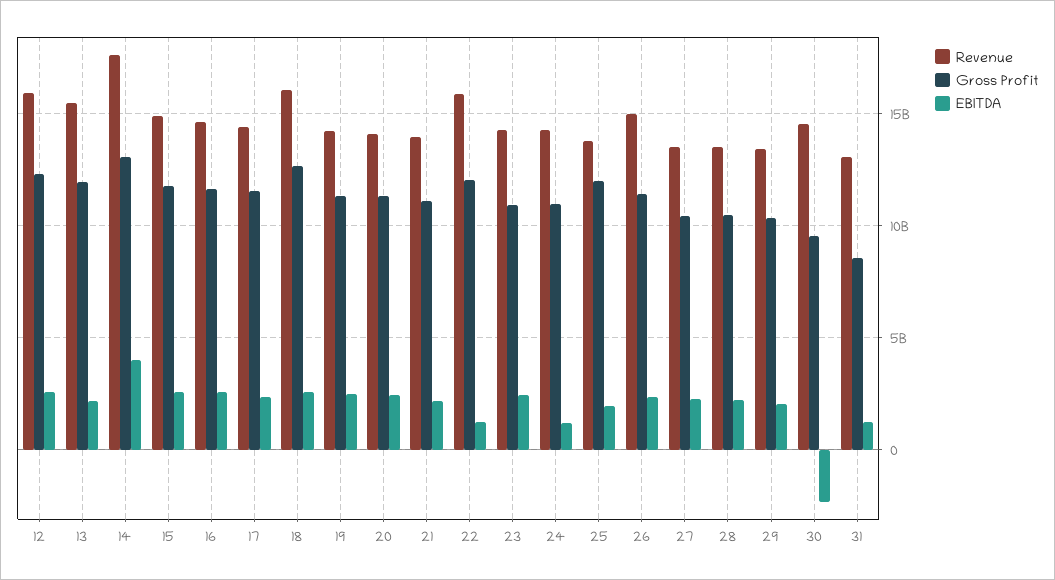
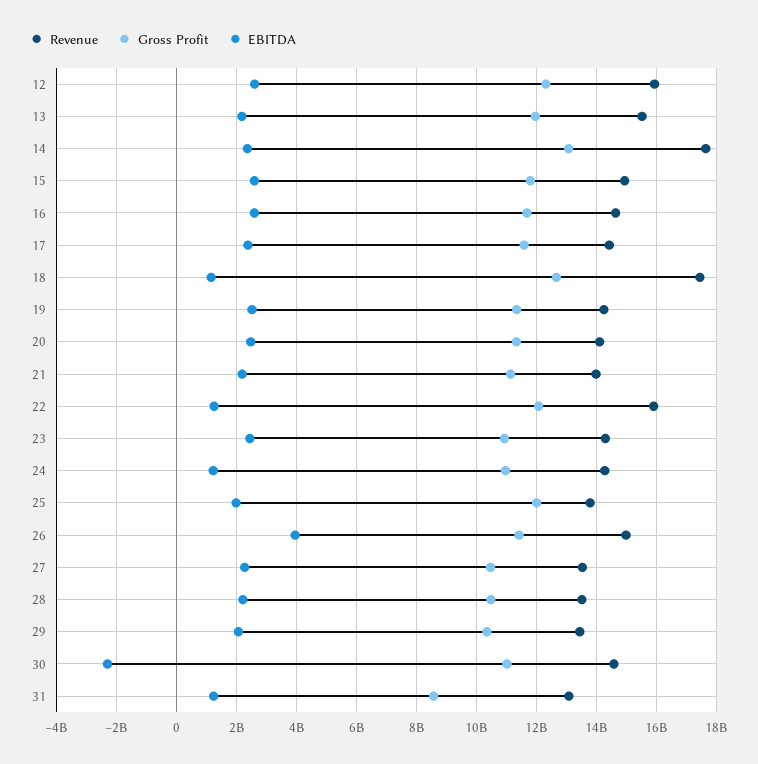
EBITDA, 14: 4000000000 -> 2400000000
Revenue, 18: 16000000000 -> 17400000000
EBITDA, 18: 2500000000 -> 1200000000
EBITDA, 26: 2500000000 -> 4000000000
Gross Profit, 30: 9500000000 -> 11000000000

